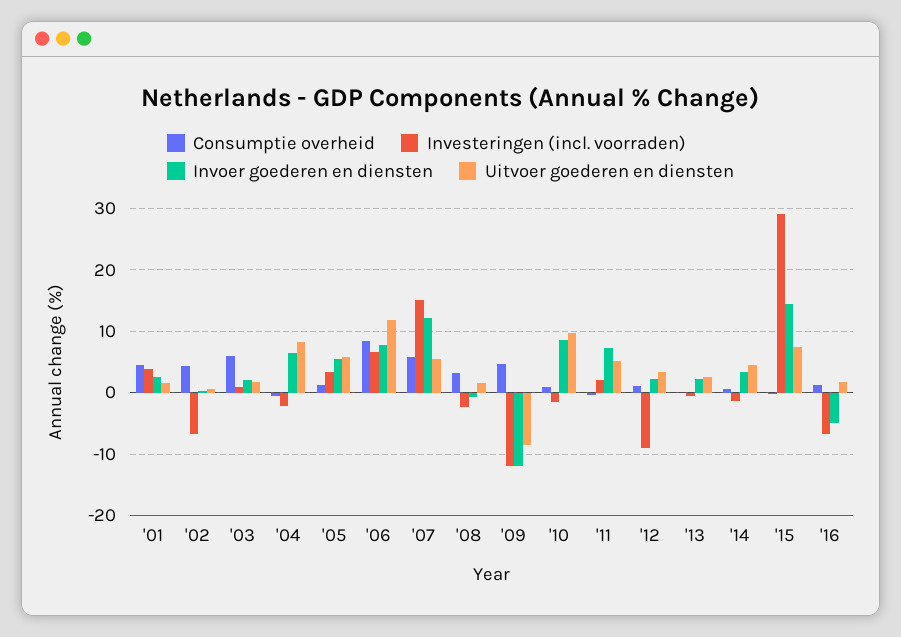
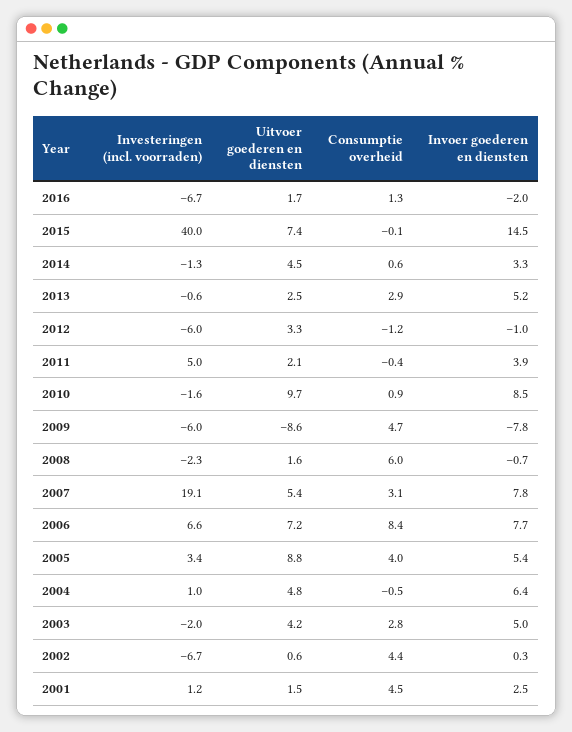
Investeringen (incl. voorraden), '01: 4 -> 1.2
Consumptie overheid, '03: 6 -> 2.8
Investeringen (incl. voorraden), '03: 1 -> -2
Invoer goederen en diensten, '03: 2 -> 5
Uitvoer goederen en diensten, '03: 2 -> 4.2
Investeringen (incl. voorraden), '04: -2 -> 1
Uitvoer goederen en diensten, '04: 8 -> 4.8
Consumptie overheid, '05: 1 -> 4
Uitvoer goederen en diensten, '05: 6 -> 8.8
Uitvoer goederen en diensten, '06: 12 -> 7.2
Consumptie overheid, '07: 6 -> 3.1
Investeringen (incl. voorraden), '07: 15 -> 19.1
Invoer goederen en diensten, '07: 12 -> 7.8
Consumptie overheid, '08: 3 -> 6
Investeringen (incl. voorraden), '09: -12 -> -6
Invoer goederen en diensten, '09: -12 -> -7.8
Investeringen (incl. voorraden), '11: 2 -> 5
Invoer goederen en diensten, '11: 7 -> 3.9
Uitvoer goederen en diensten, '11: 5 -> 2.1
Consumptie overheid, '12: 1 -> -1.2
Investeringen (incl. voorraden), '12: -9 -> -6
Invoer goederen en diensten, '12: 2 -> -1
Consumptie overheid, '13: 0 -> 2.9
Invoer goederen en diensten, '13: 2 -> 5.2
Investeringen (incl. voorraden), '15: 29 -> 40
Invoer goederen en diensten, '16: -5 -> -2

